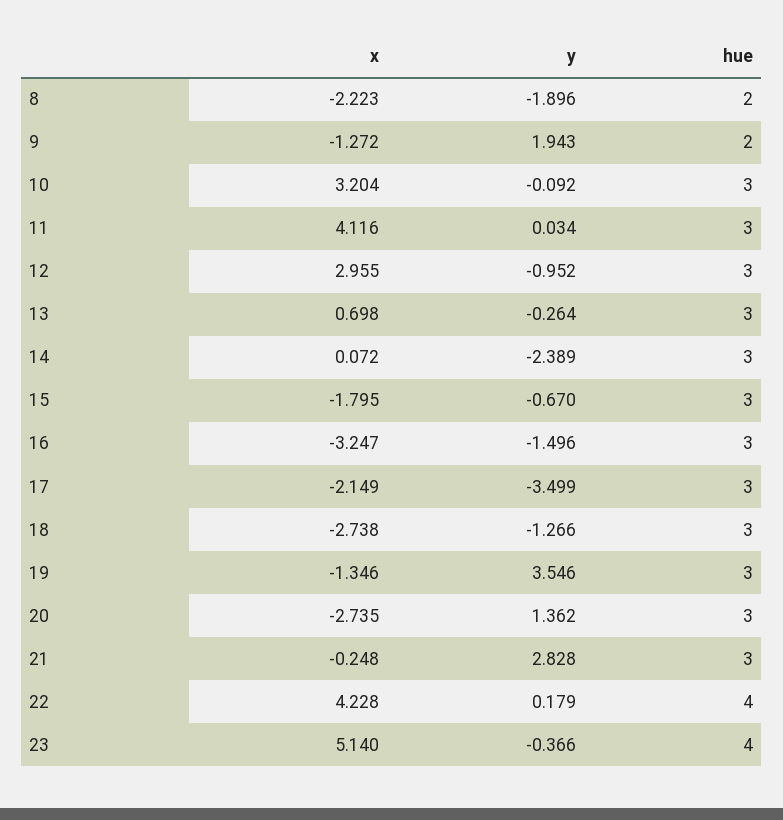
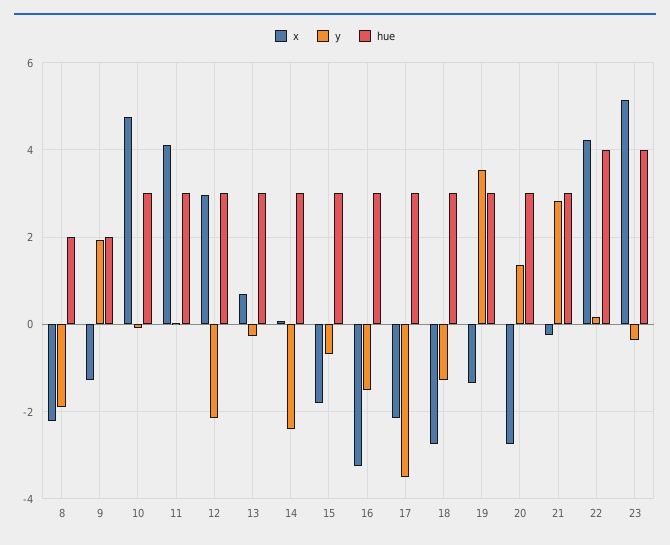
x, 10: 3.204 -> 4.8
y, 12: -0.952 -> -2.2

